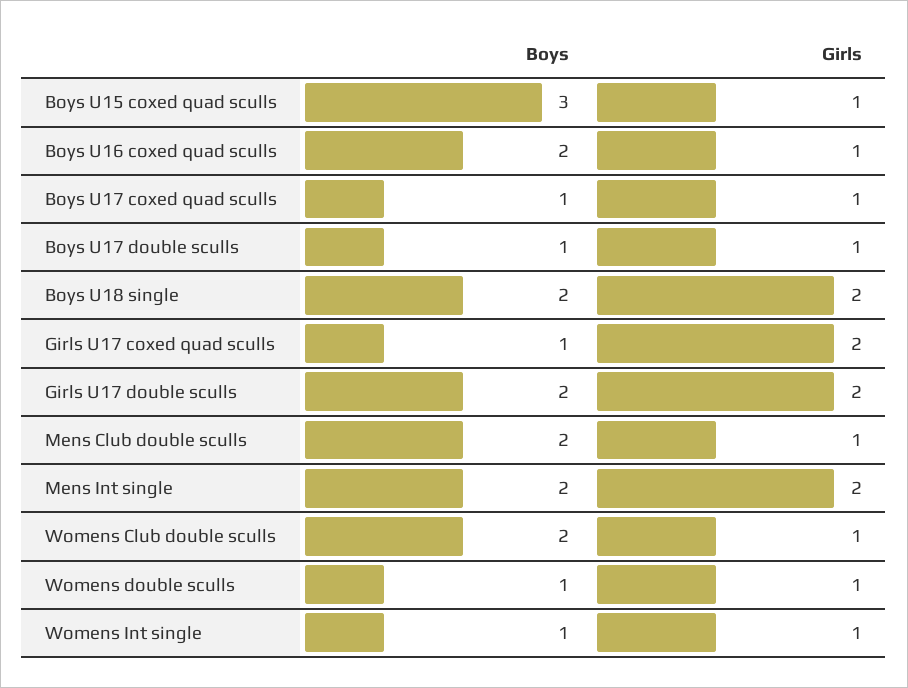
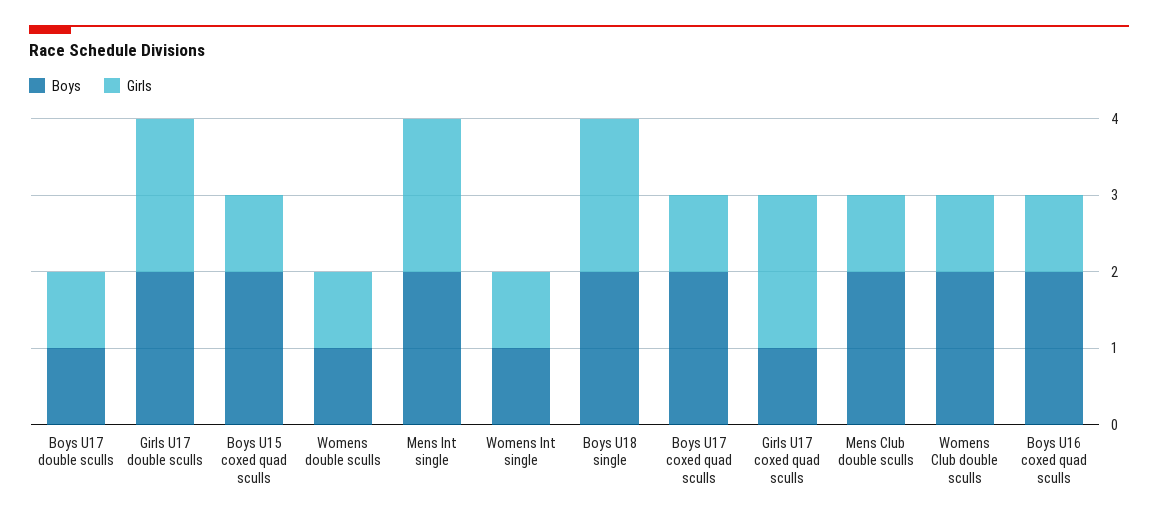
Boys, Boys U15 coxed quad sculls: 3 -> 2
Boys, Boys U17 coxed quad sculls: 1 -> 2

